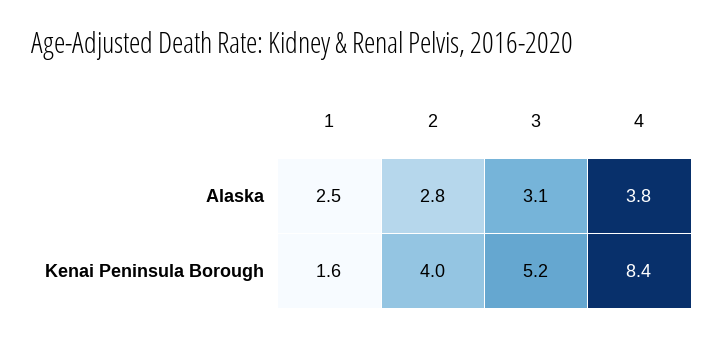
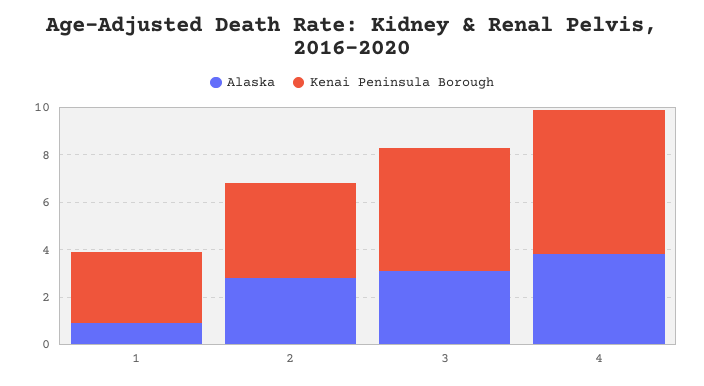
Alaska, 1: 2.5 -> 1
Kenai Peninsula Borough, 1: 1.6 -> 3
Kenai Peninsula Borough, 4: 8.4 -> 6

